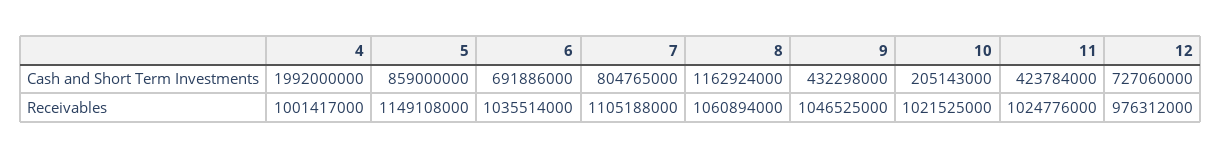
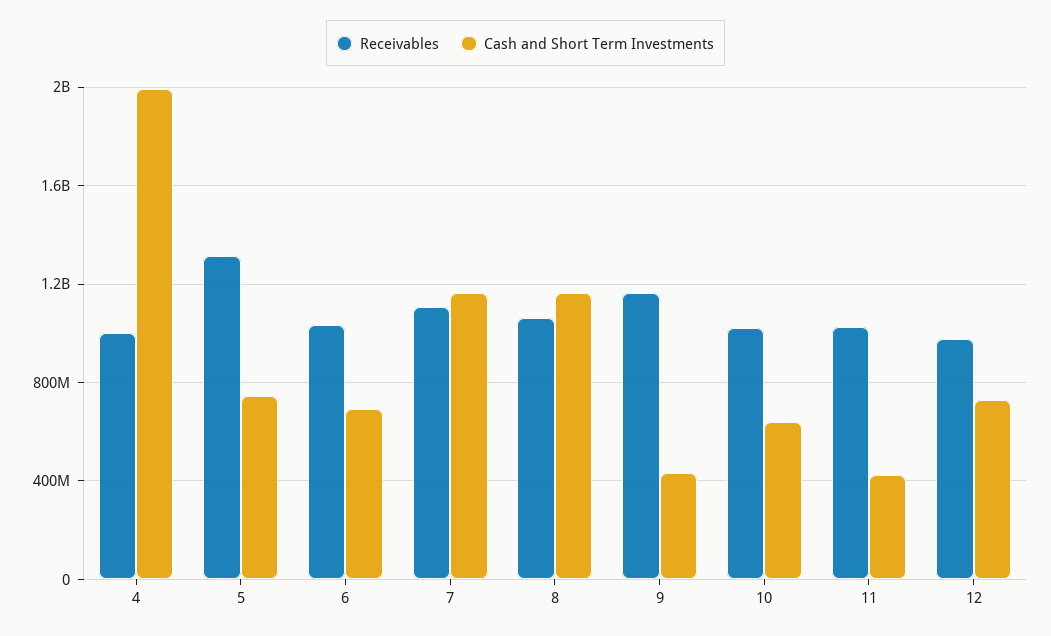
Cash and Short Term Investments, 5: 859000000 -> 750000000
Cash and Short Term Investments, 7: 804765000 -> 1150000000
Cash and Short Term Investments, 10: 205143000 -> 650000000
Receivables, 5: 1149108000 -> 1300000000
Receivables, 9: 1046525000 -> 1150000000

